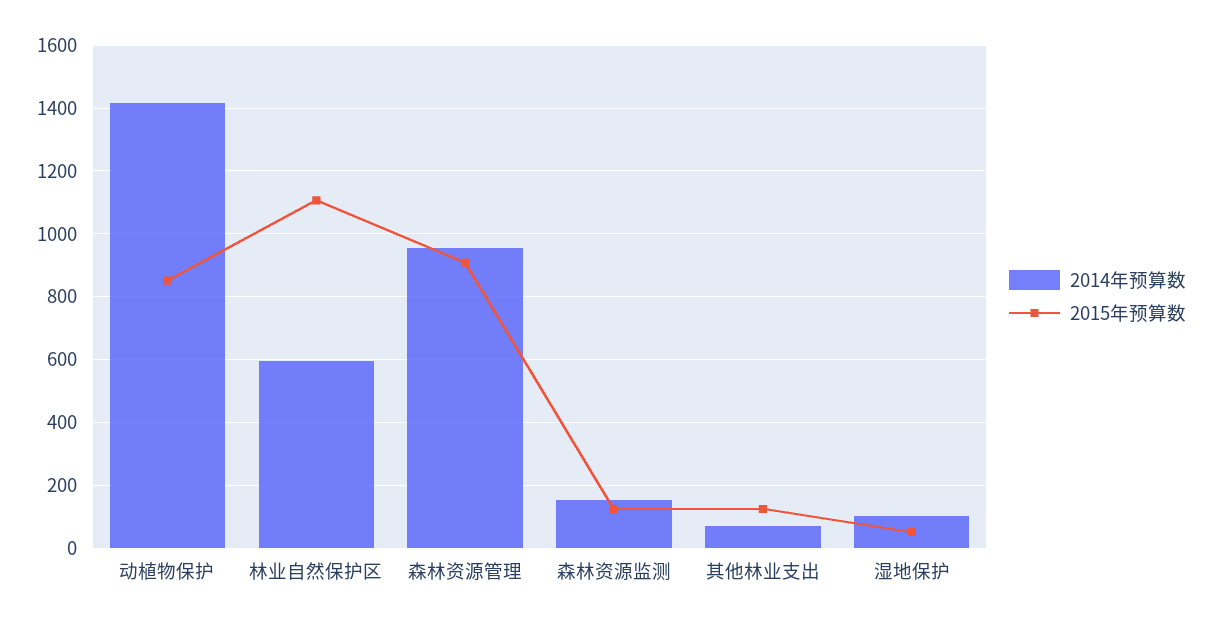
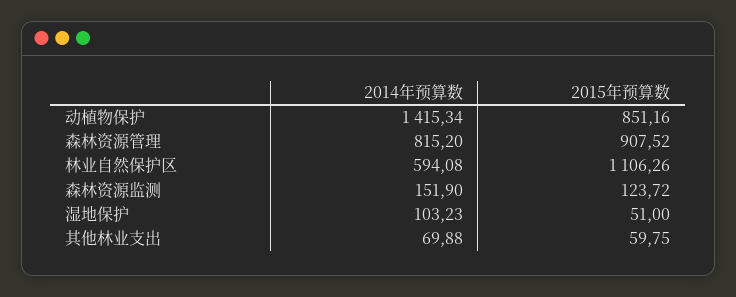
2014年预算数, 森林资源管理: 960 -> 815.2
2015年预算数, 其他林业支出: 120 -> 59.75

